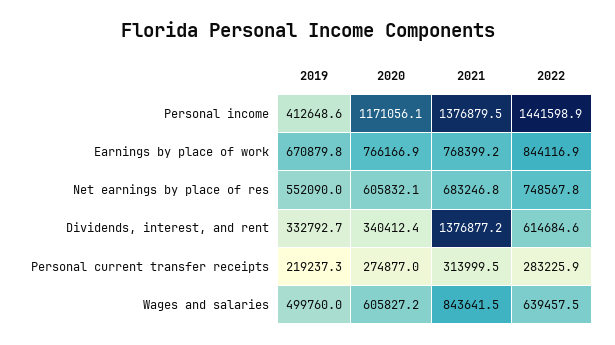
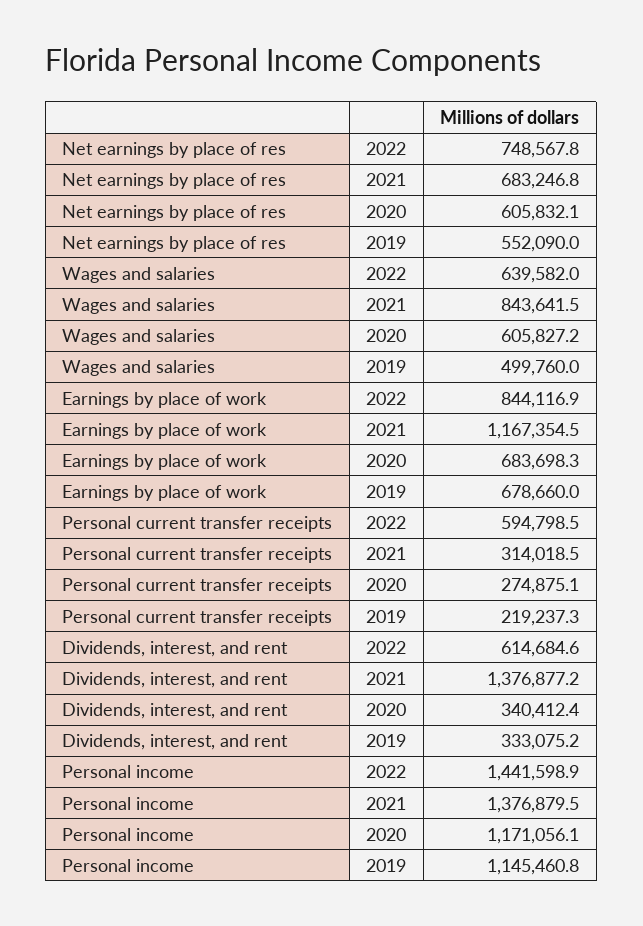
2019, Personal income: 412648.6 -> 1145460.8
2019, Earnings by place of work: 670879.8 -> 678660
2020, Earnings by place of work: 766166.9 -> 683698.3
2021, Earnings by place of work: 768399.2 -> 1167354.5
2019, Dividends, interest, and rent: 332792.7 -> 333075.2
2020, Personal current transfer receipts: 274877 -> 274875.1
2021, Personal current transfer receipts: 313999.5 -> 314018.5
2022, Personal current transfer receipts: 283225.9 -> 594798.5
2022, Wages and salaries: 639457.5 -> 639582

